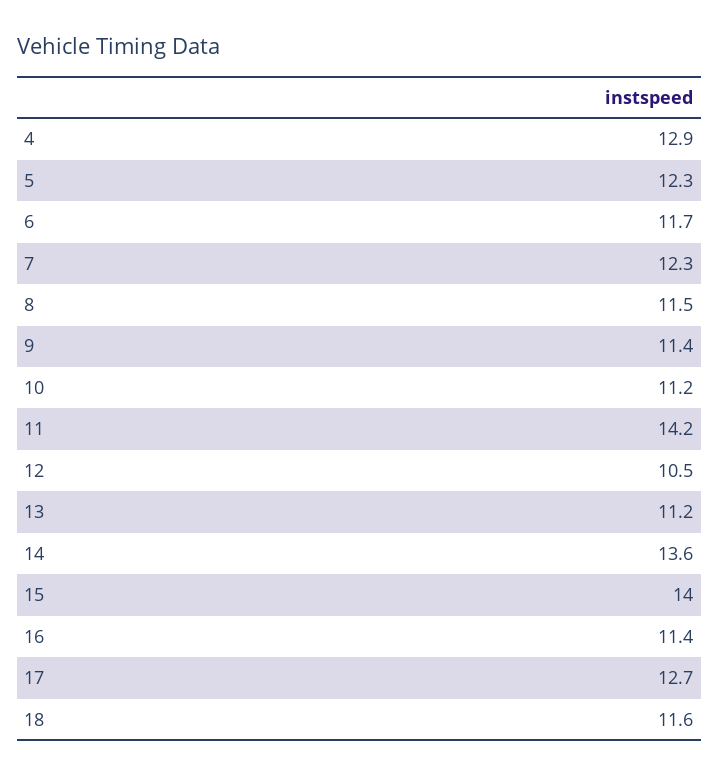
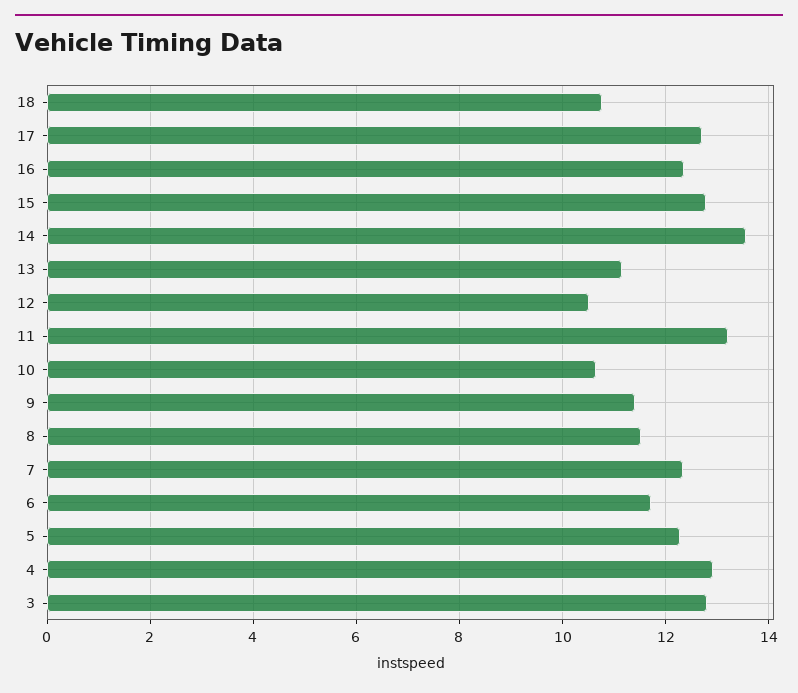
10: 11.2 -> 10.6
11: 14.2 -> 13.2
15: 14 -> 12.8
16: 11.4 -> 12.4
18: 11.6 -> 10.8
3: none -> 12.8

